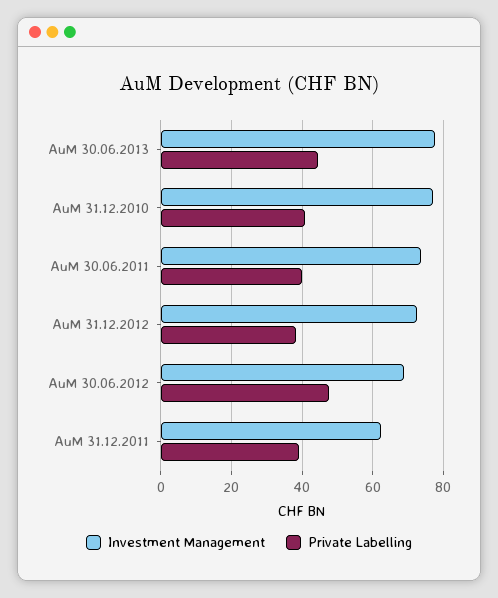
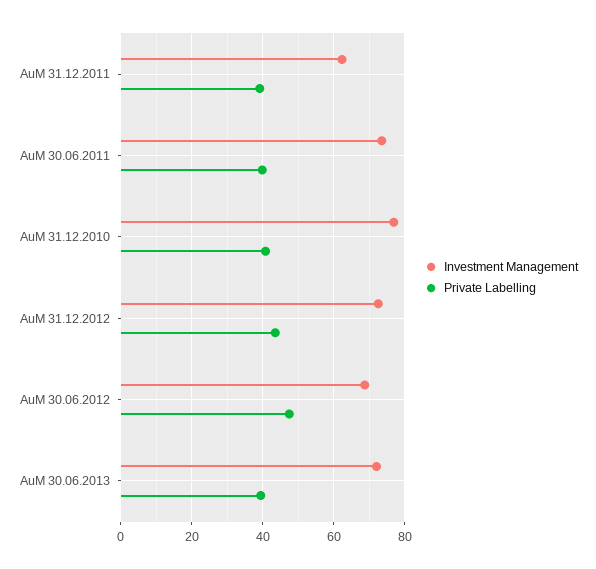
Investment Management, AuM 30.06.2013: 78 -> 72
Private Labelling, AuM 30.06.2013: 44 -> 40
Private Labelling, AuM 31.12.2012: 38 -> 44

